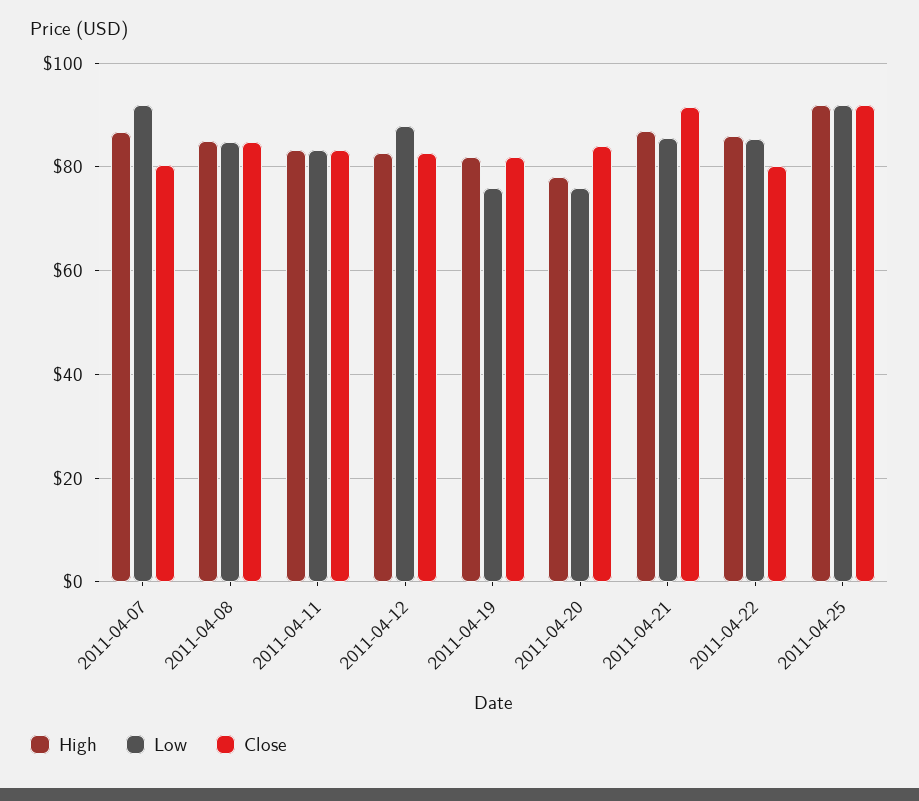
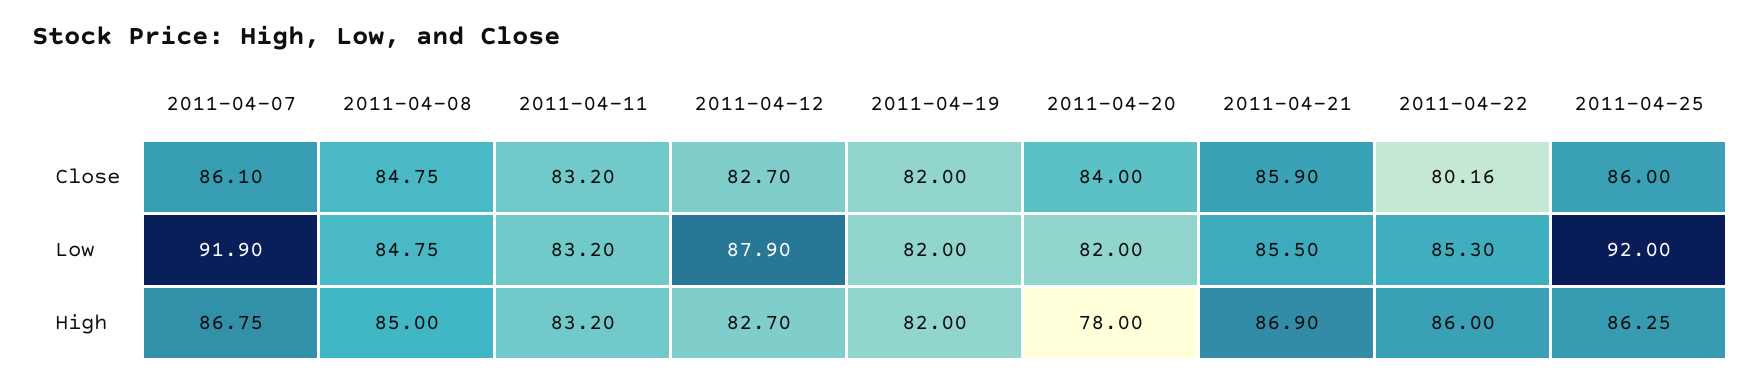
Close, 2011-04-07: 80 -> 86.1
Low, 2011-04-19: 76 -> 82
Low, 2011-04-20: 76 -> 82
Close, 2011-04-21: 92 -> 85.9
High, 2011-04-25: 92 -> 86.25
Close, 2011-04-25: 92 -> 86

